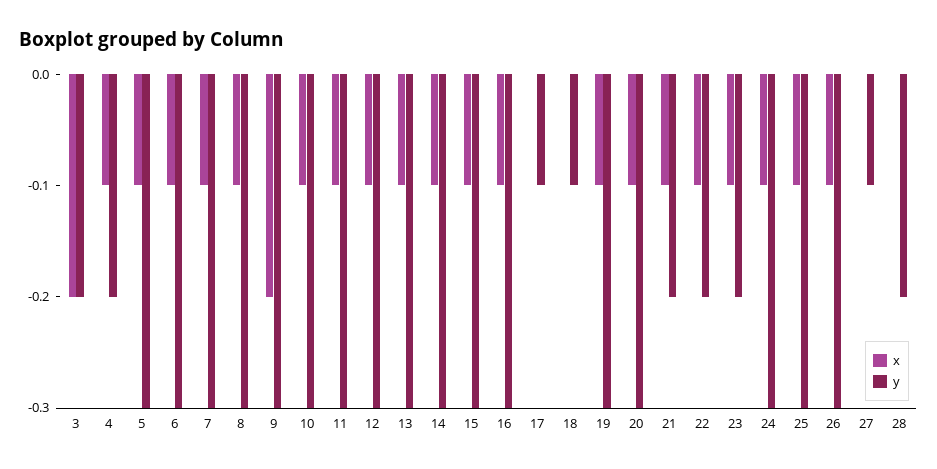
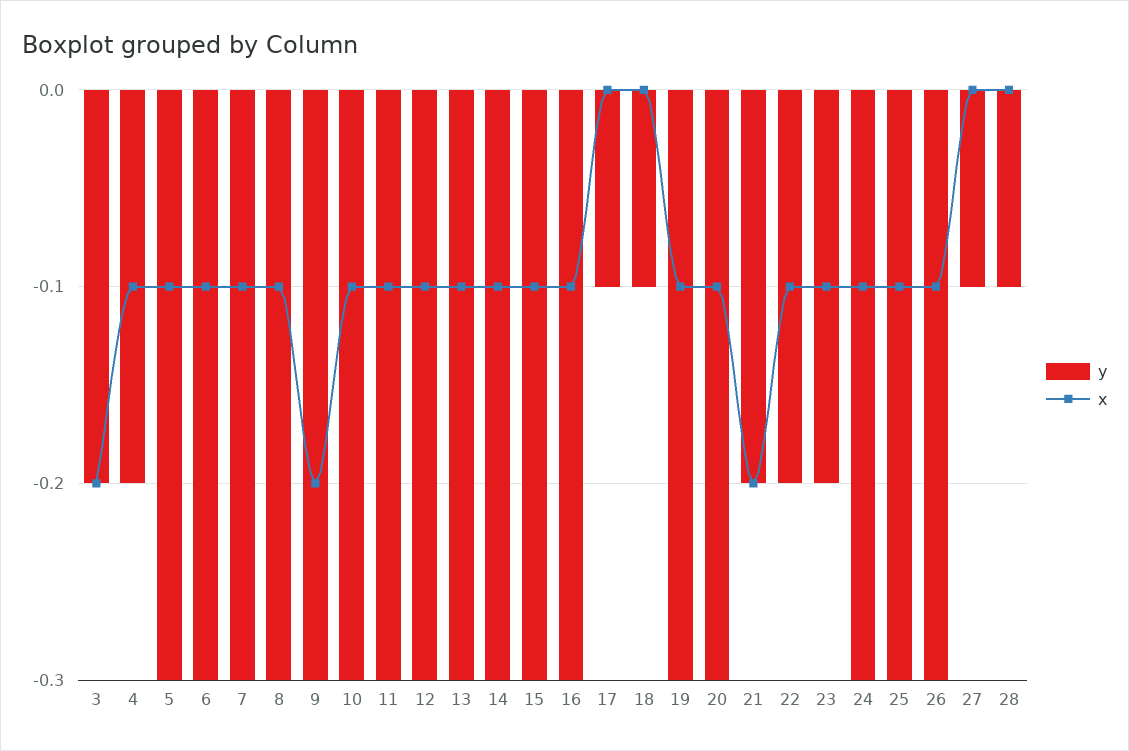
x, 21: -0.1 -> -0.2
y, 28: -0.2 -> -0.1

